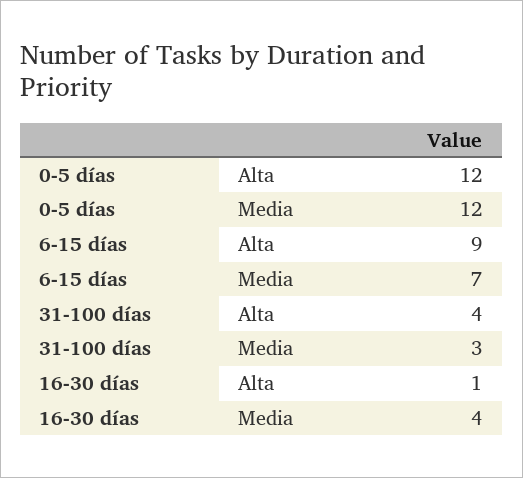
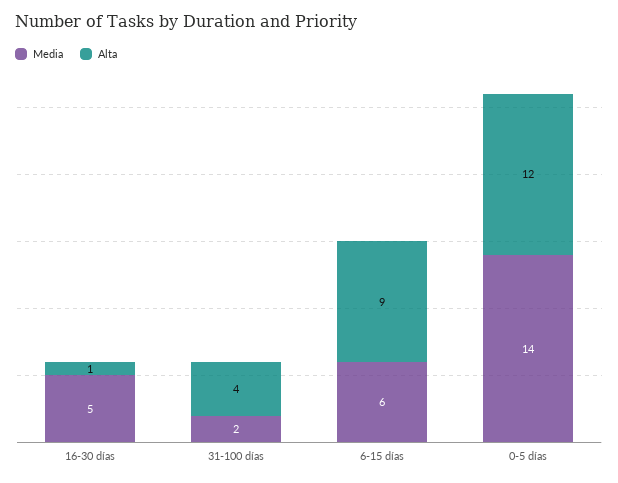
Media, 0-5 días: 12 -> 14
Media, 6-15 días: 7 -> 6
Media, 31-100 días: 3 -> 2
Media, 16-30 días: 4 -> 5

